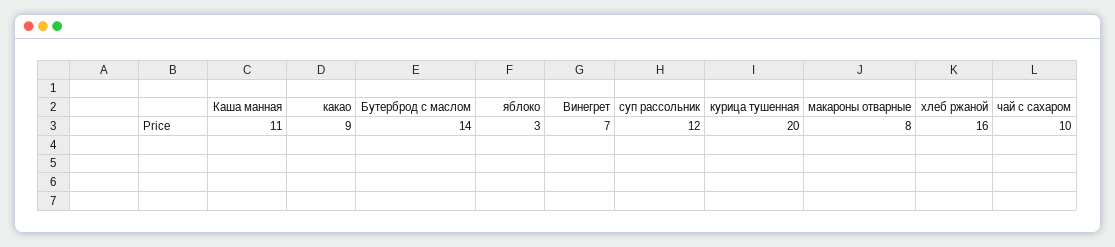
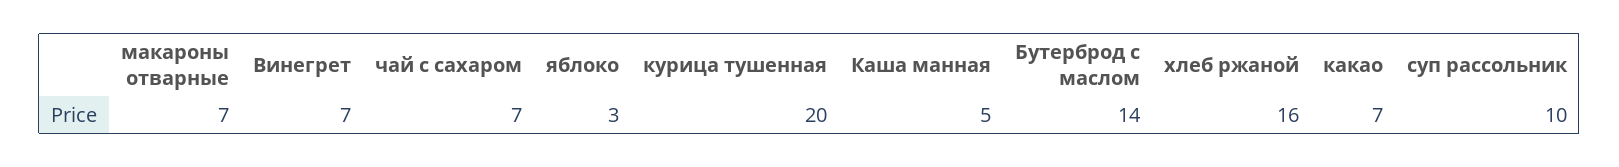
Каша манная: 11 -> 5
какао: 9 -> 7
суп рассольник: 12 -> 10
макароны отварные: 8 -> 7
чай с сахаром: 10 -> 7

